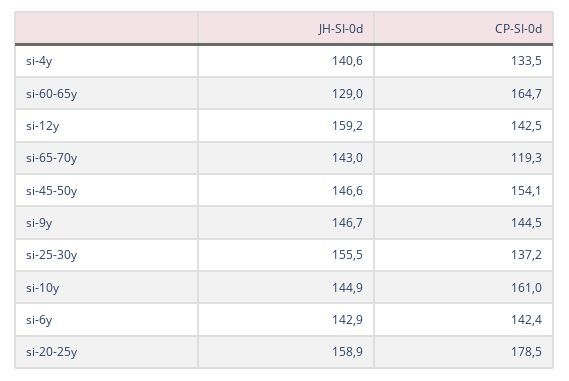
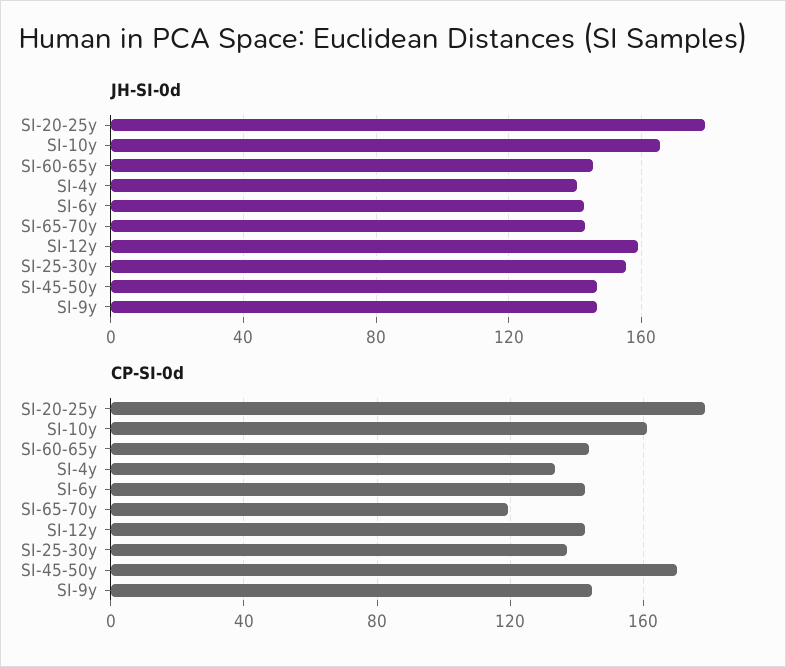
JH-SI-0d, si-60-65y: 129 -> 145
CP-SI-0d, si-60-65y: 164.7 -> 145
CP-SI-0d, si-45-50y: 154.1 -> 170
JH-SI-0d, si-10y: 144.9 -> 165
JH-SI-0d, si-20-25y: 158.9 -> 180

